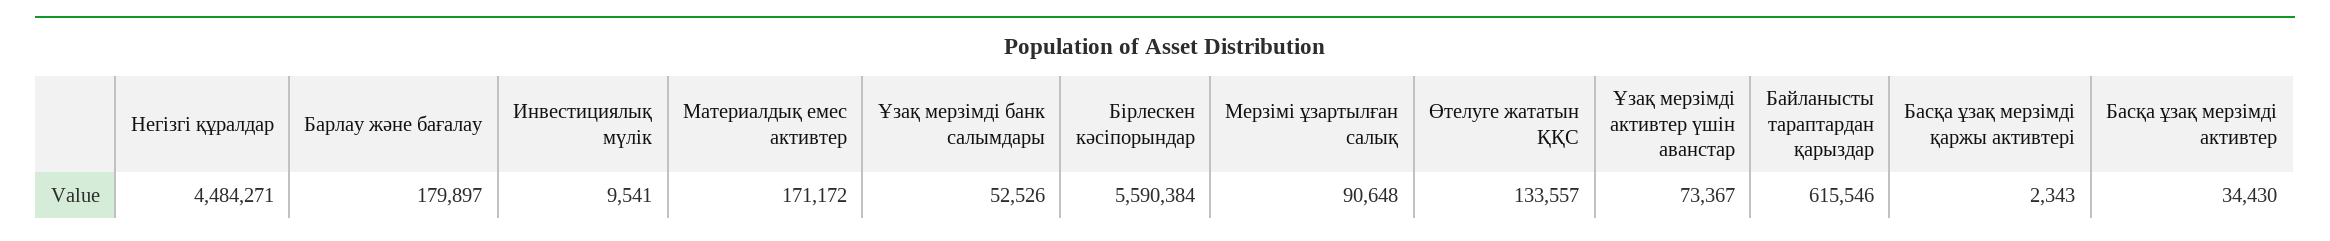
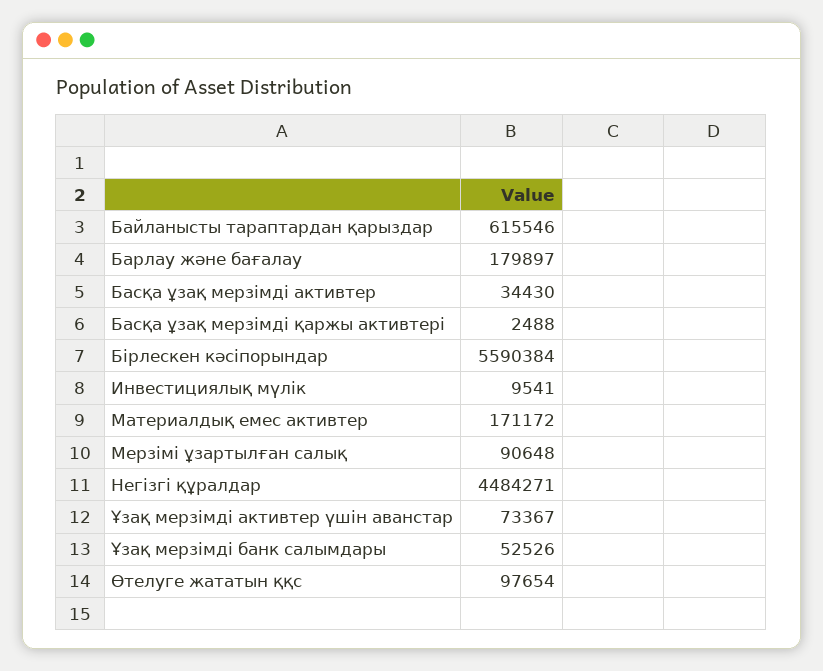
Өтелуге жататын ҚҚС: 133557 -> 97654
Басқа ұзақ мерзімді қаржы активтері: 2343 -> 2488

